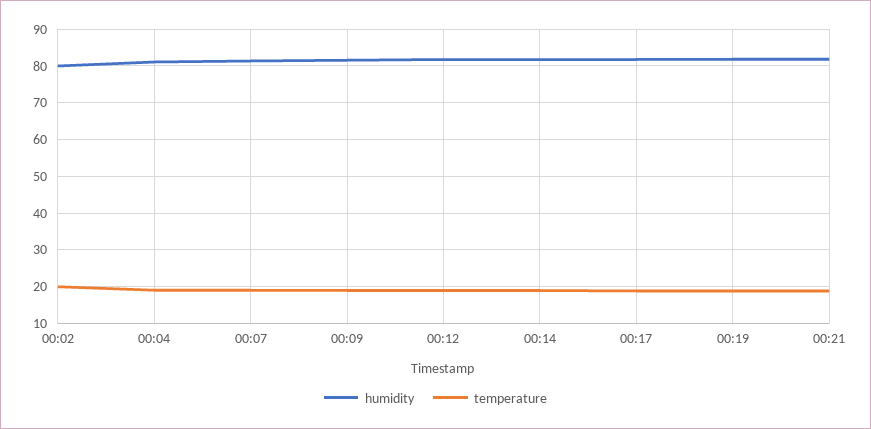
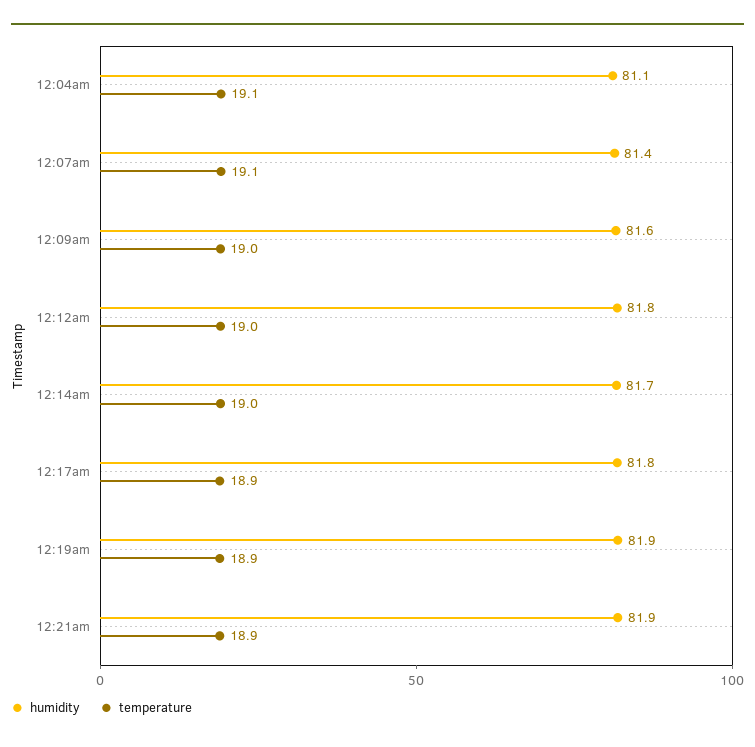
humidity, 00:02: 80 -> none
temperature, 00:02: 20 -> none

